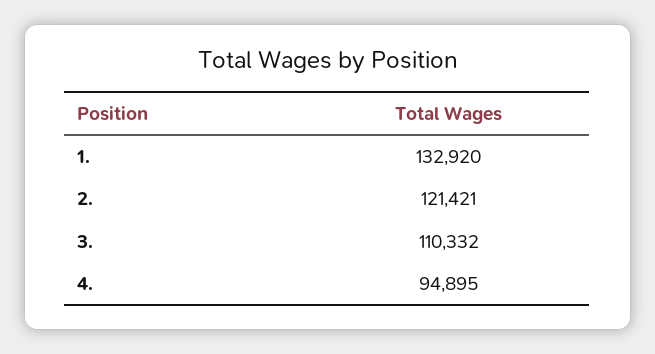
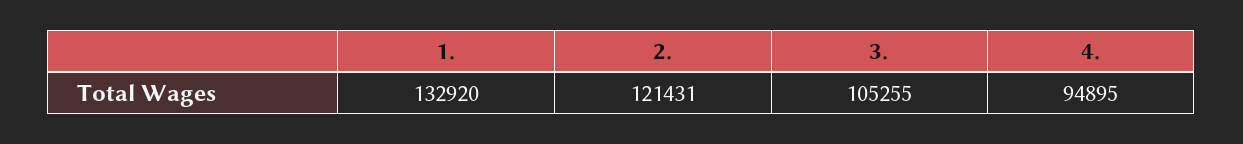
2.: 121421 -> 121431
3.: 110332 -> 105255

